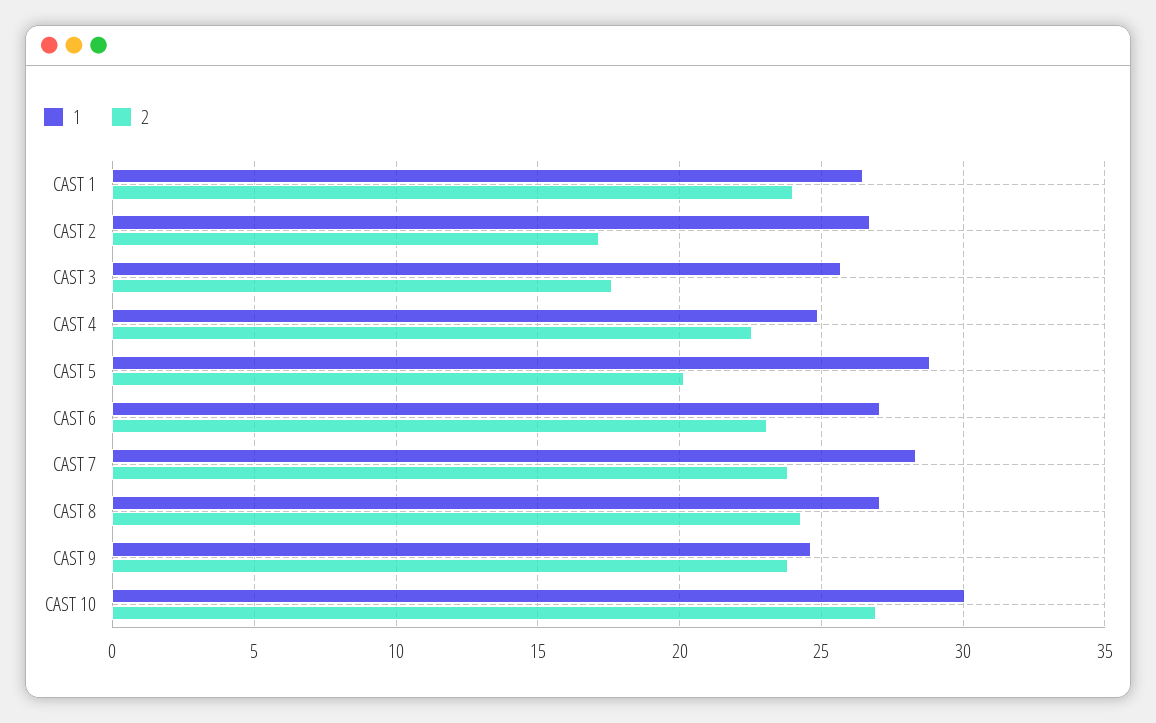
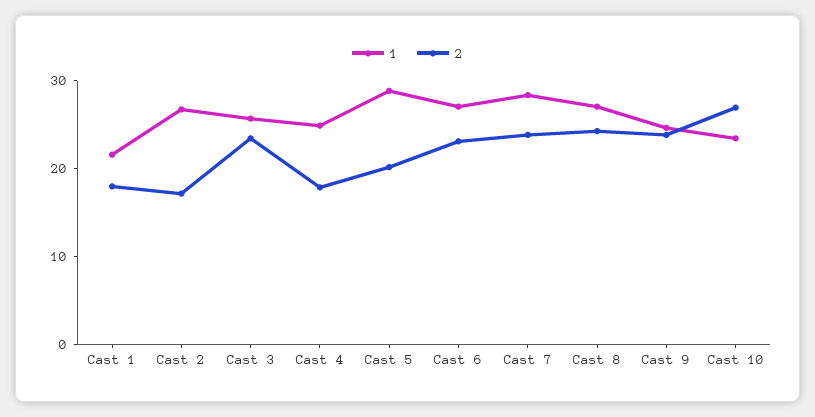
1, CAST 1: 26.5 -> 22
2, CAST 1: 24 -> 18
2, CAST 3: 17.5 -> 24
2, CAST 4: 22.5 -> 18
1, CAST 10: 30 -> 24

